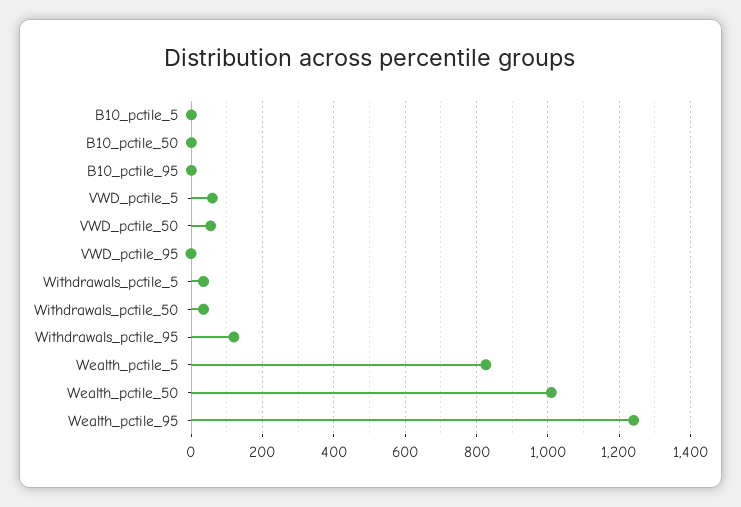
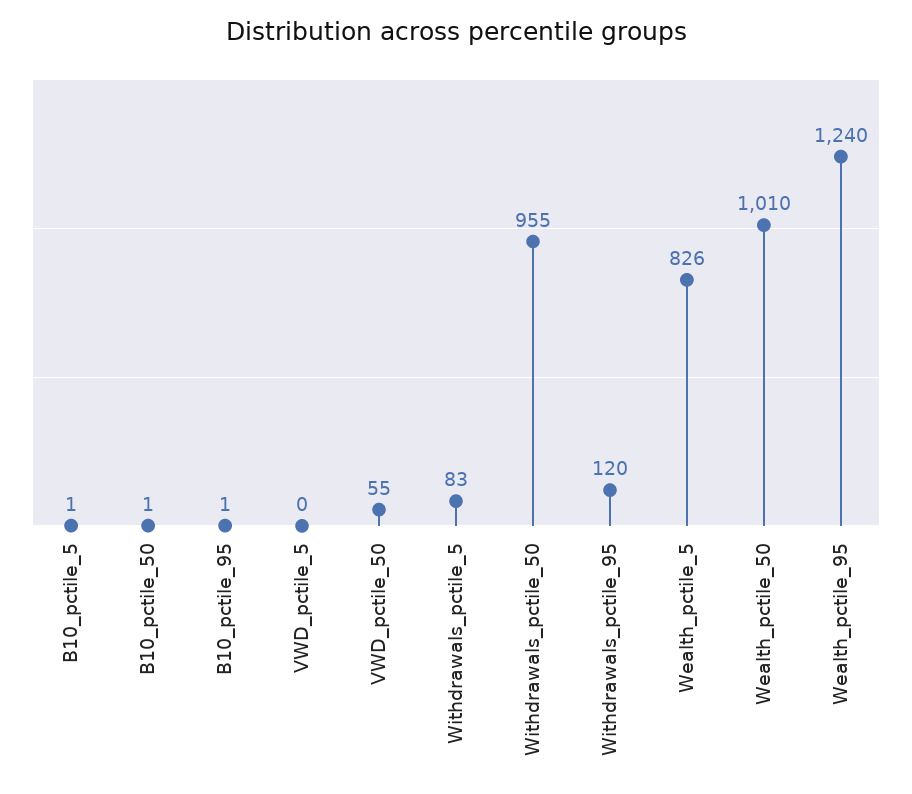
VWD_pctile_5: 60 -> 0
VWD_pctile_95: 0 -> none
Withdrawals_pctile_5: 40 -> 83
Withdrawals_pctile_50: 40 -> 955

